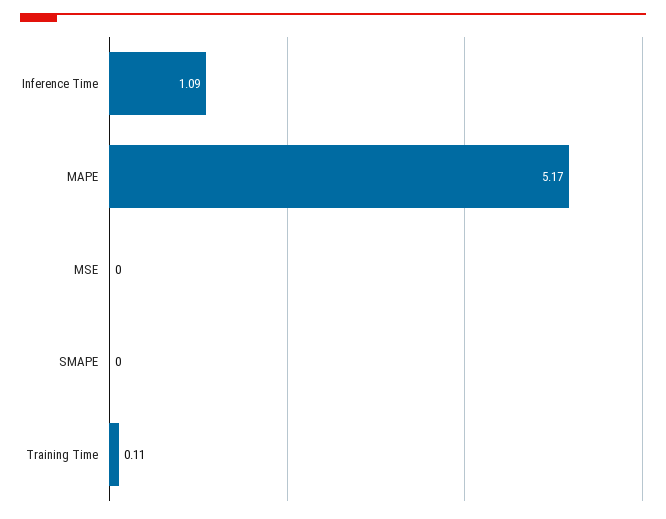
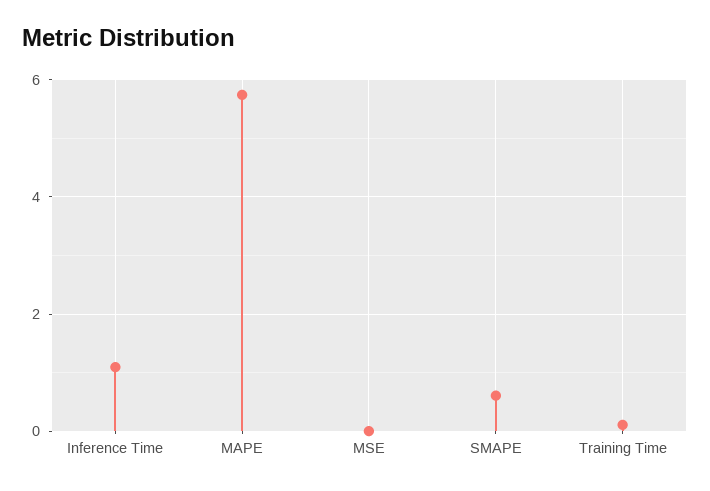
MAPE: 5.17 -> 5.8
SMAPE: 0 -> 0.6

